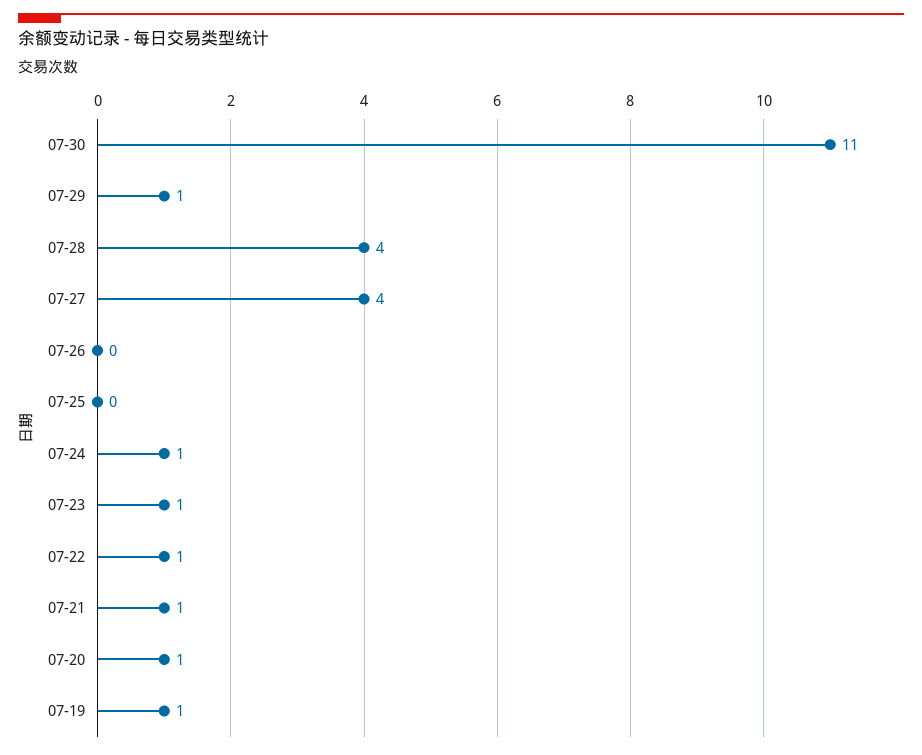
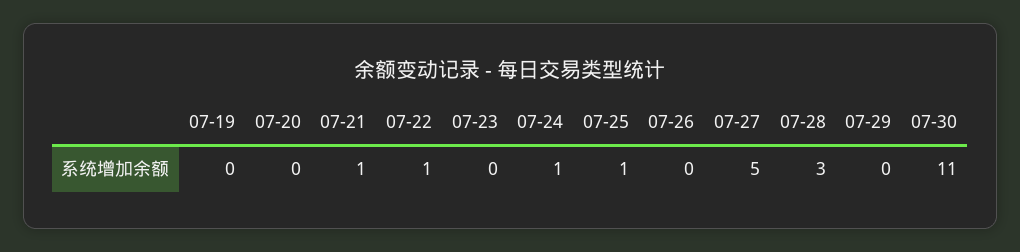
07-29: 1 -> 0
07-28: 4 -> 3
07-27: 4 -> 5
07-25: 0 -> 1
07-23: 1 -> 0
07-20: 1 -> 0
07-19: 1 -> 0

